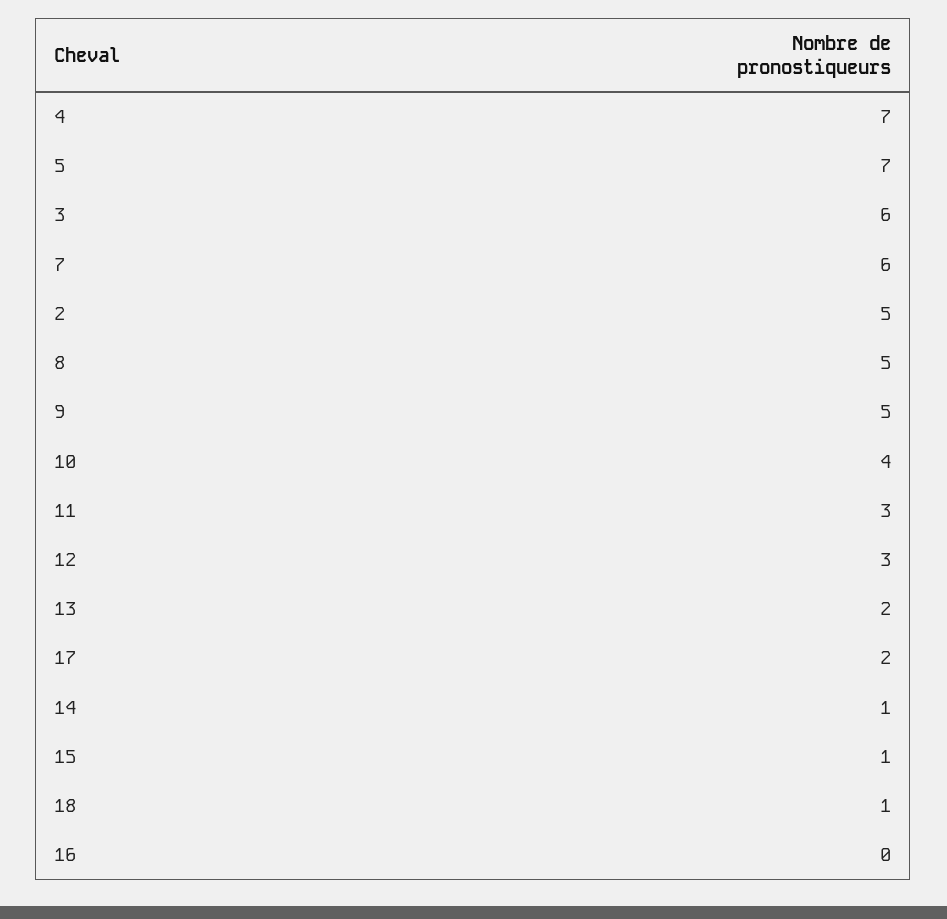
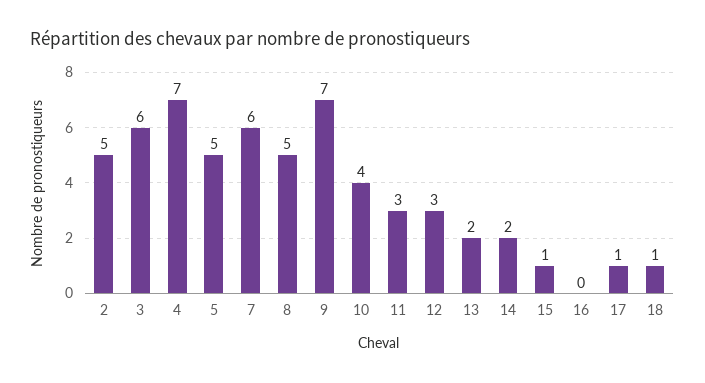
5: 7 -> 5
9: 5 -> 7
17: 2 -> 1
14: 1 -> 2

